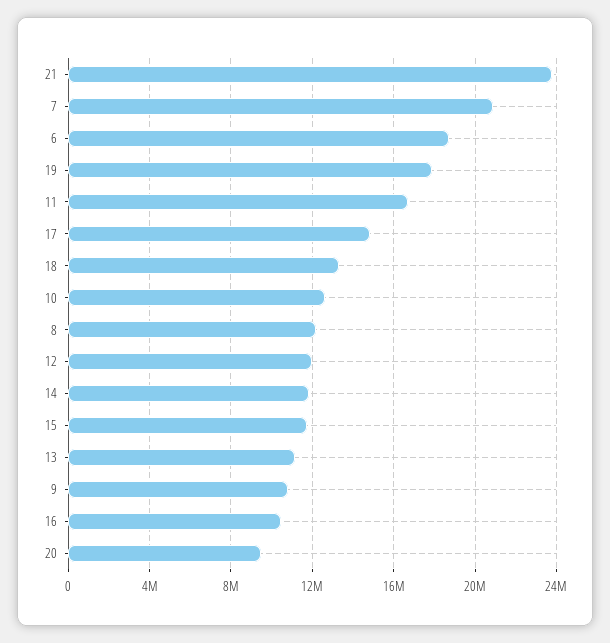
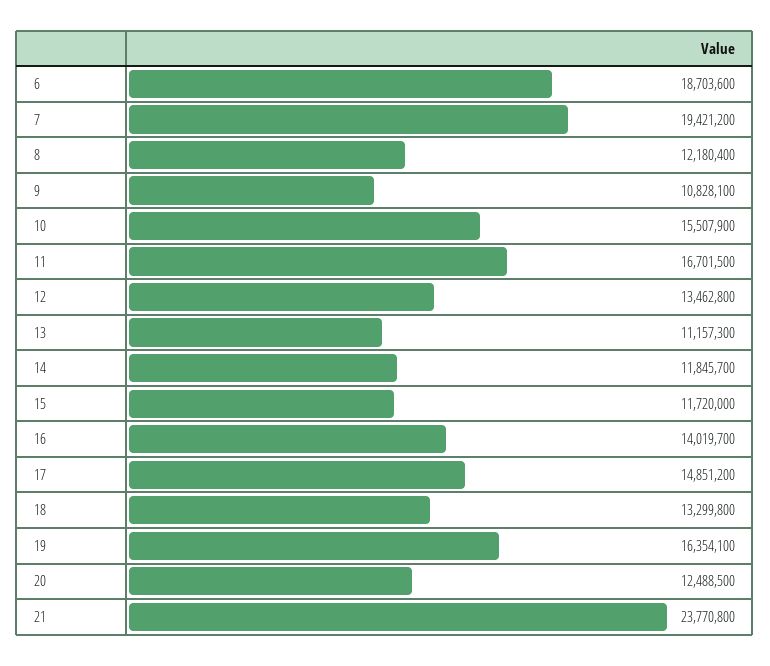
7: 21000000 -> 19421200
19: 18000000 -> 16354100
10: 12500000 -> 15507900
12: 12000000 -> 13462800
16: 10500000 -> 14019700
20: 9500000 -> 12488500

